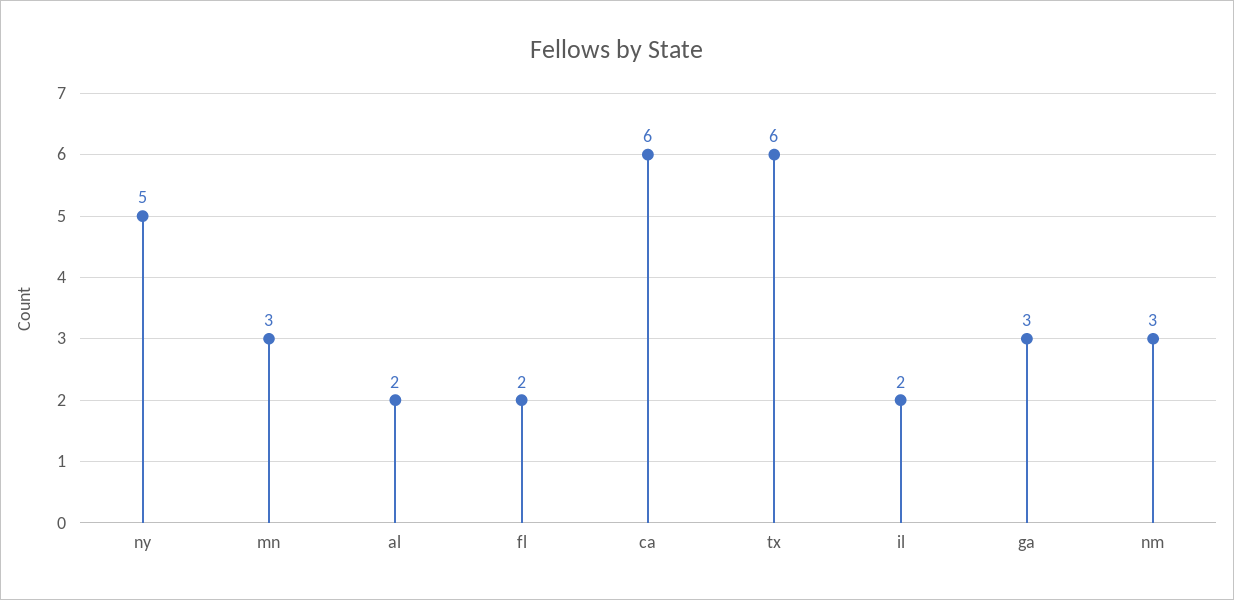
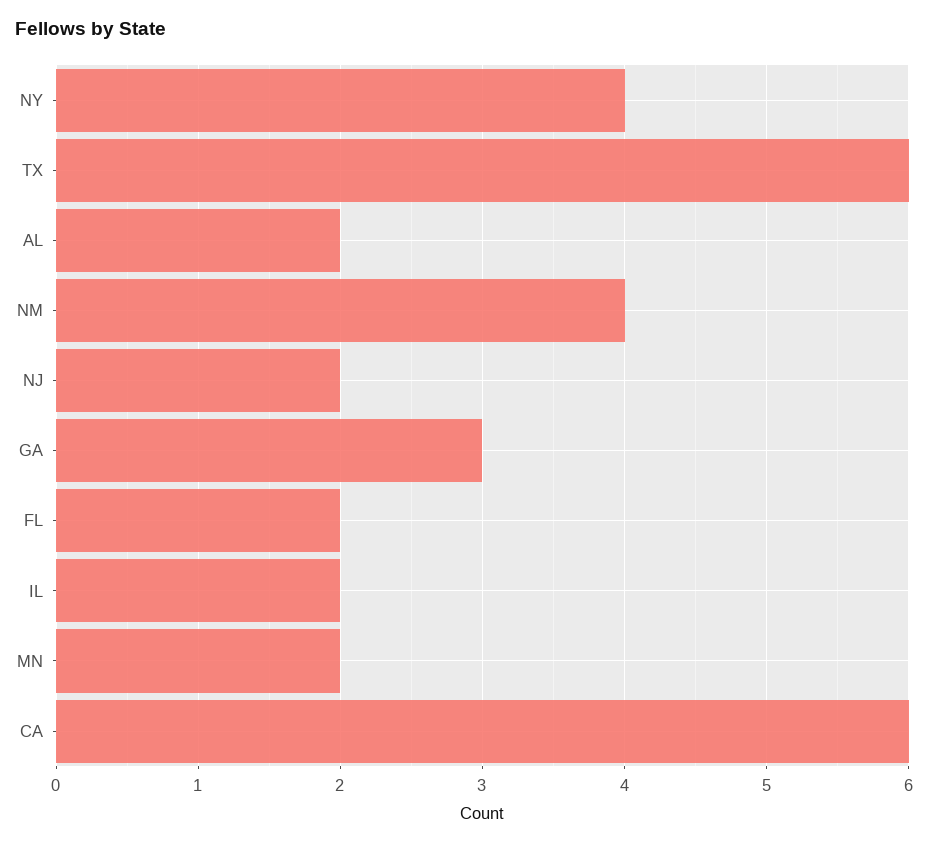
ny: 5 -> 4
mn: 3 -> 2
nm: 3 -> 4
NJ: none -> 2

